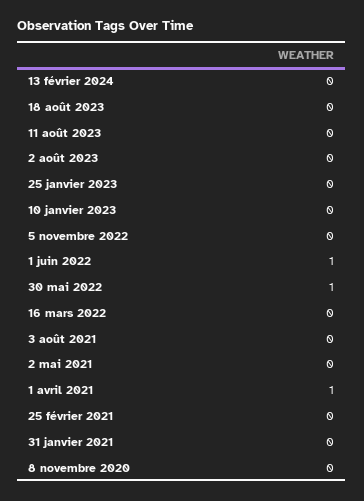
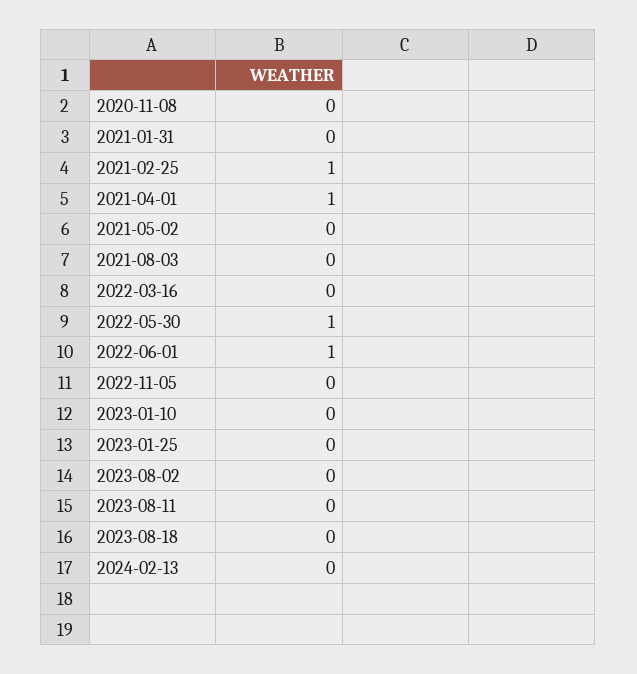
25 février 2021: 0 -> 1

